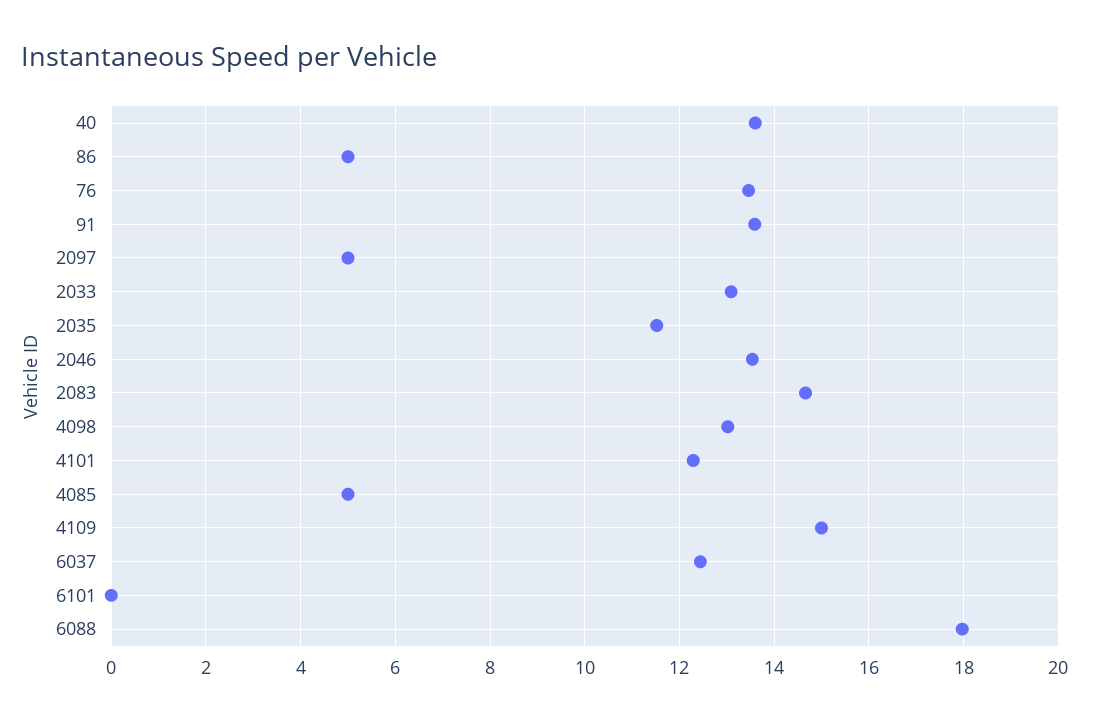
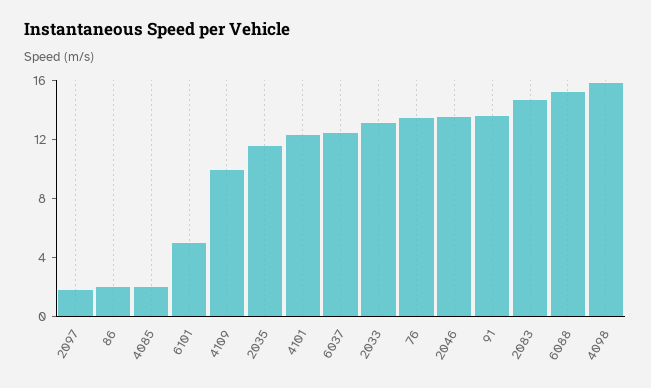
40: 13.6 -> none
86: 5 -> 2
2097: 5 -> 2
4098: 13 -> 16
4085: 5 -> 2
4109: 15 -> 10
6101: 0 -> 5
6088: 18 -> 15

